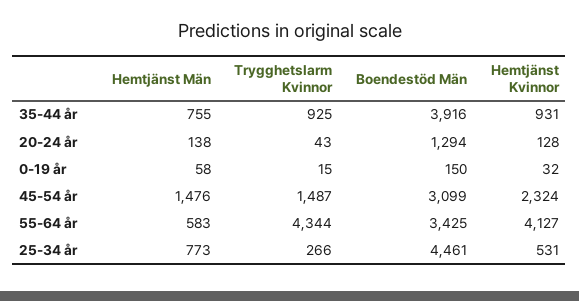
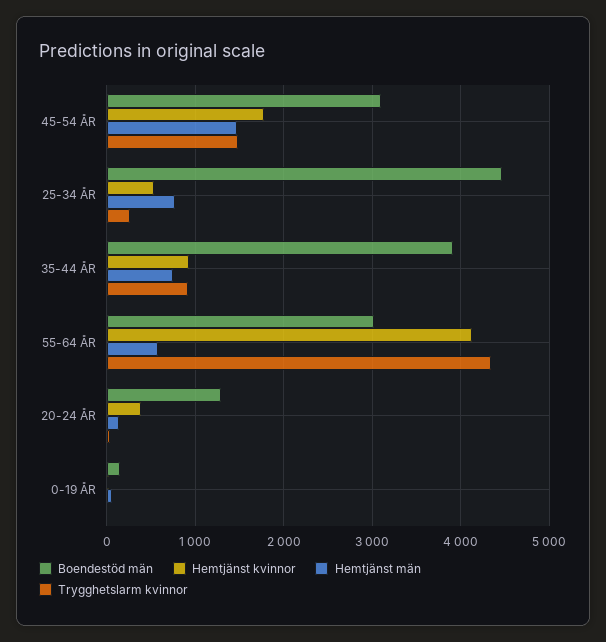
Hemtjänst Kvinnor, 20-24 år: 128 -> 400
Hemtjänst Kvinnor, 45-54 år: 2324 -> 1800
Boendestöd Män, 55-64 år: 3425 -> 3000

